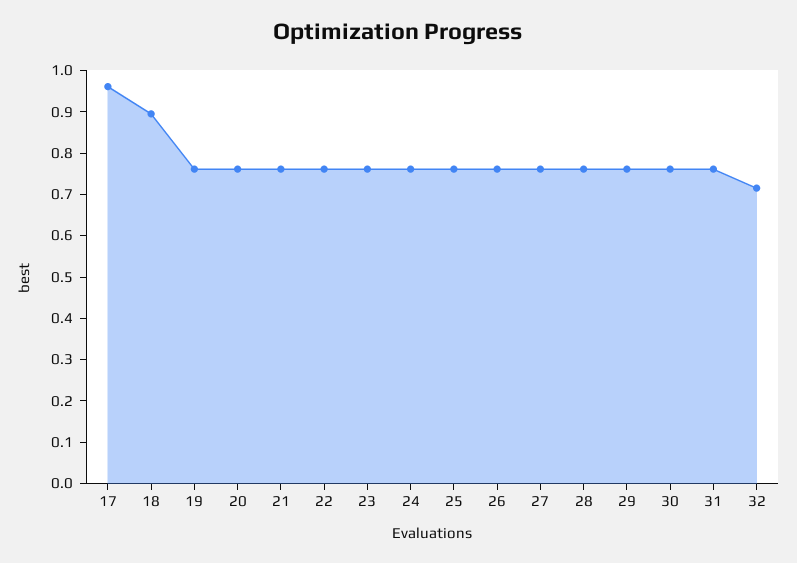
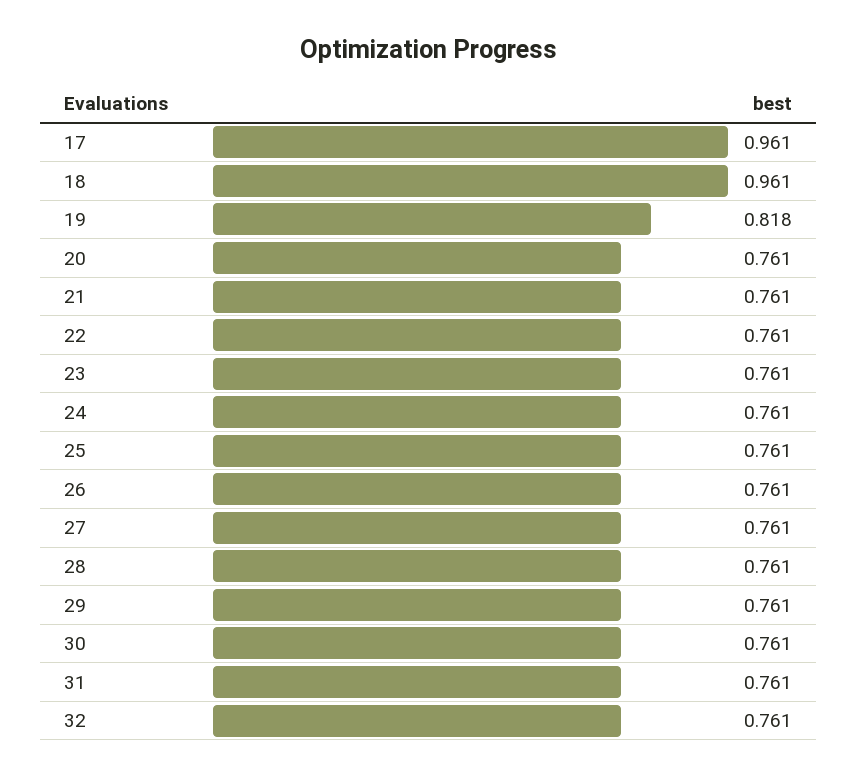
18: 0.9 -> 0.961
19: 0.76 -> 0.818
32: 0.72 -> 0.761

